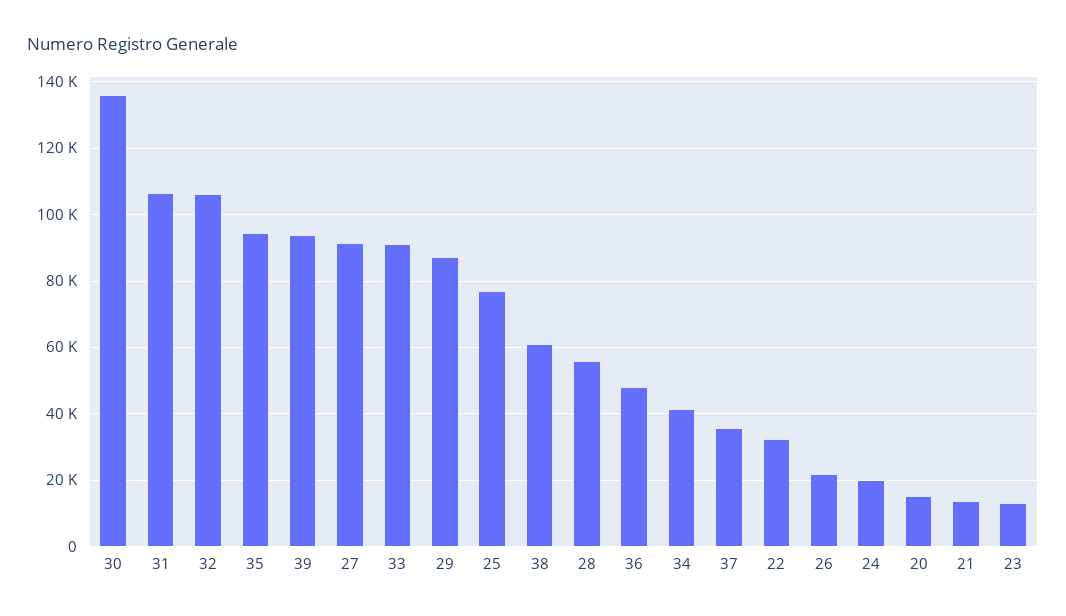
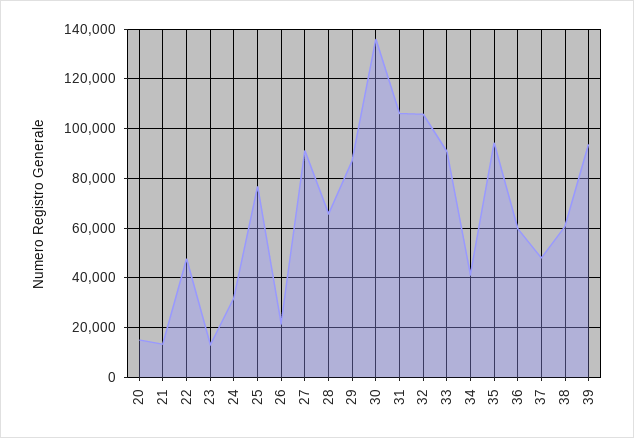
28: 56000 -> 65000
36: 48000 -> 60000
37: 36000 -> 47500
22: 32000 -> 47500
24: 20000 -> 32500

